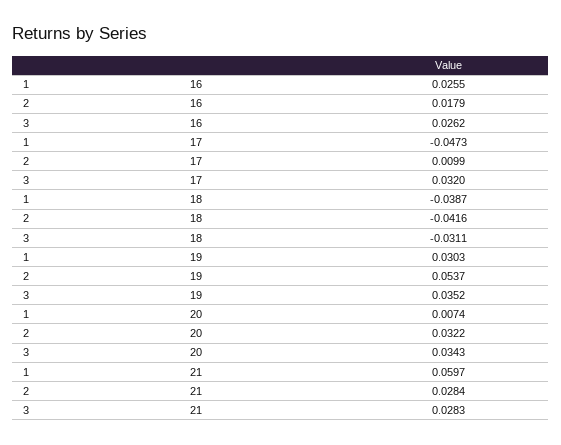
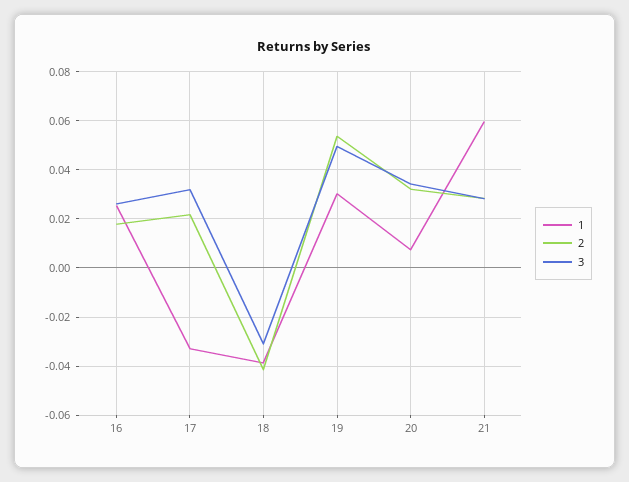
1, 17: -0.0473 -> -0.0325
2, 17: 0.0099 -> 0.0225
3, 19: 0.0352 -> 0.05

